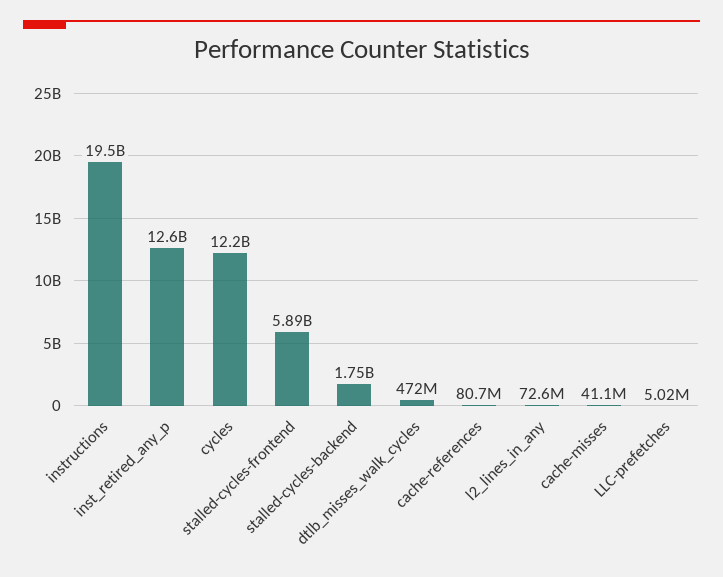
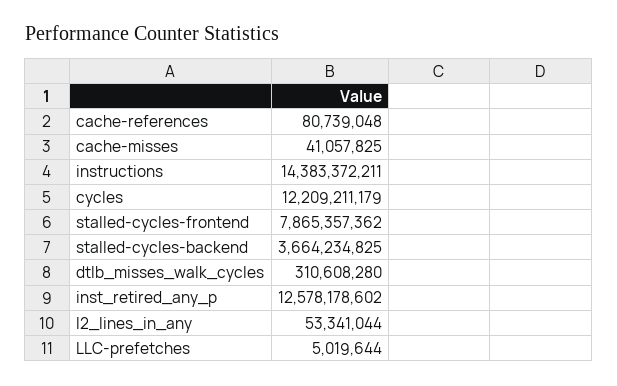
instructions: 19500000000 -> 14383372211
stalled-cycles-frontend: 5890000000 -> 7865357362
stalled-cycles-backend: 1750000000 -> 3664234825
dtlb_misses_walk_cycles: 472000000 -> 310608280
l2_lines_in_any: 72600000 -> 53341044

